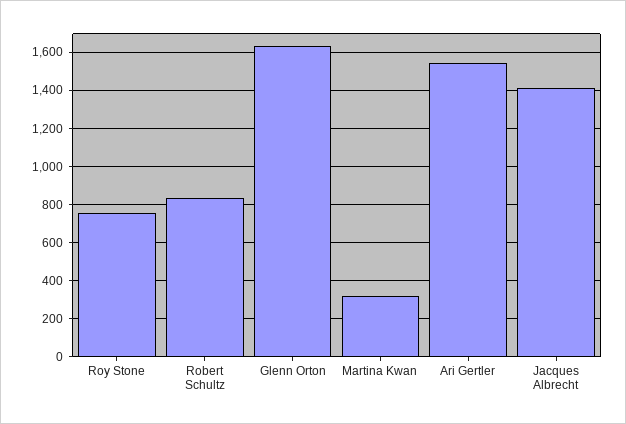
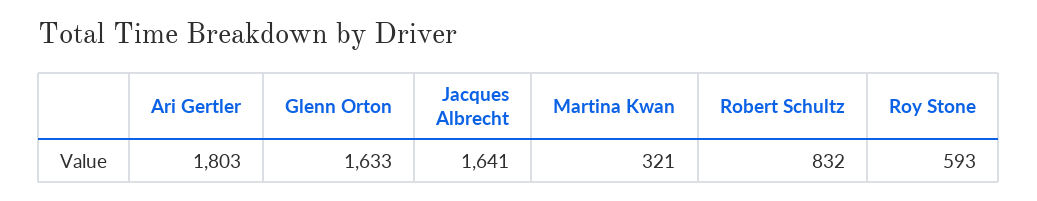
Roy Stone: 750 -> 593
Ari Gertler: 1550 -> 1803
Jacques Albrecht: 1400 -> 1641

